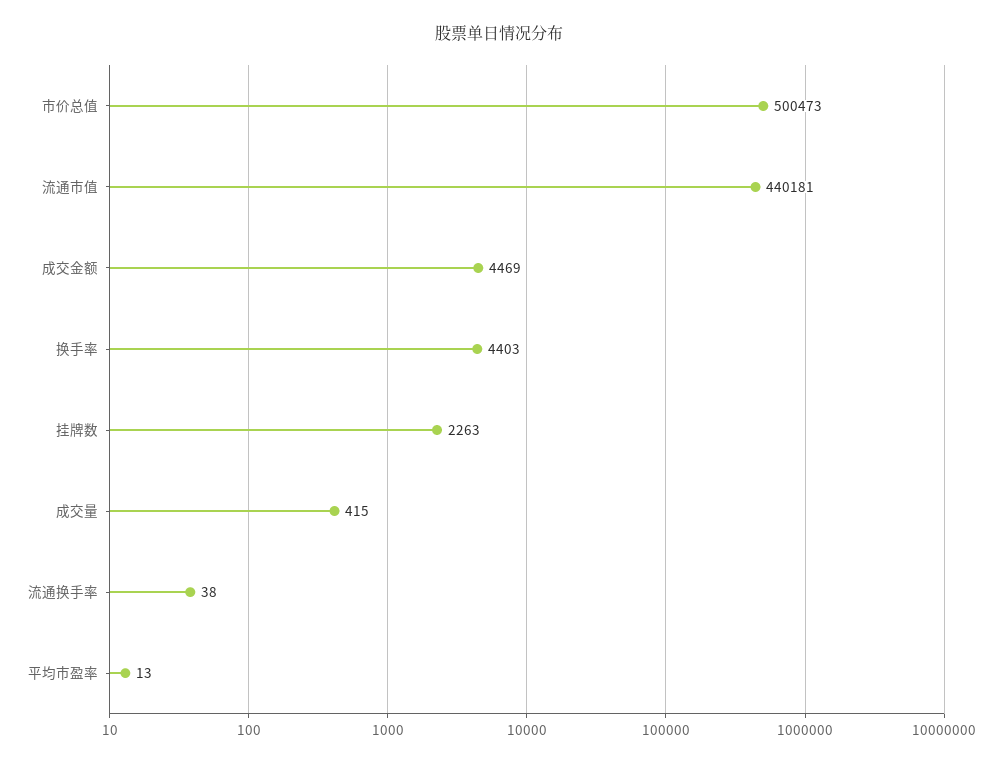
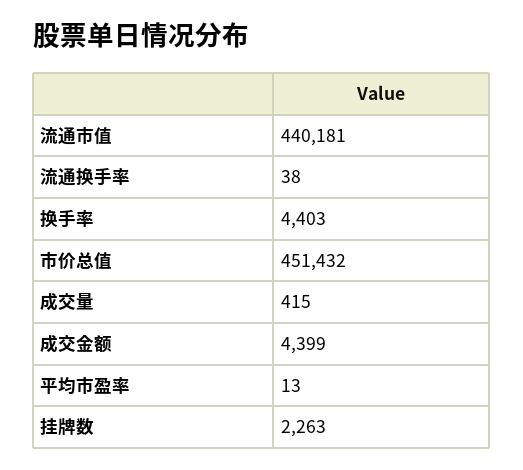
市价总值: 500473 -> 451432
成交金额: 4469 -> 4399

